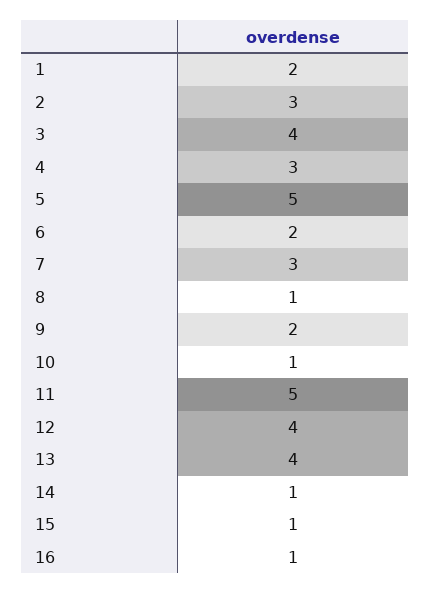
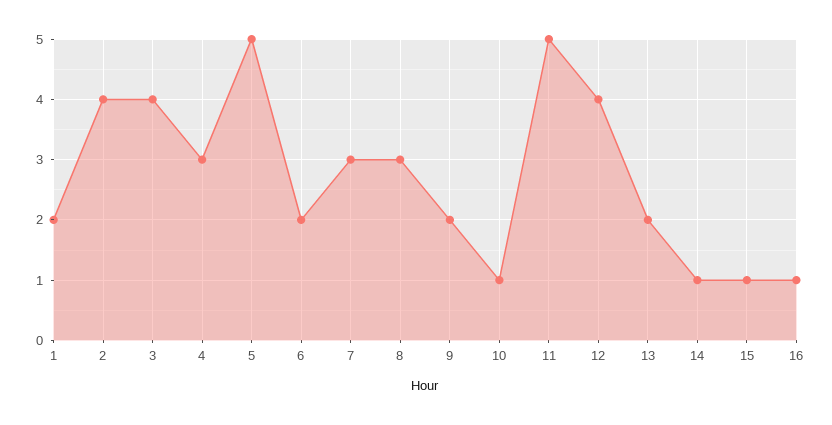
2: 3 -> 4
8: 1 -> 3
13: 4 -> 2

